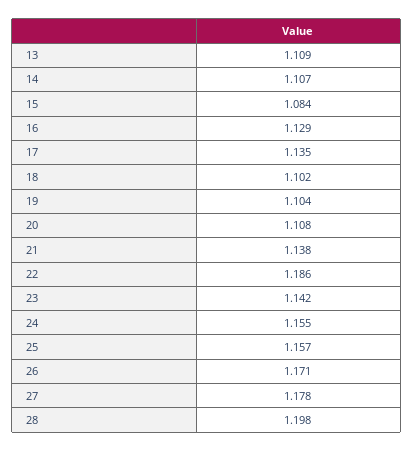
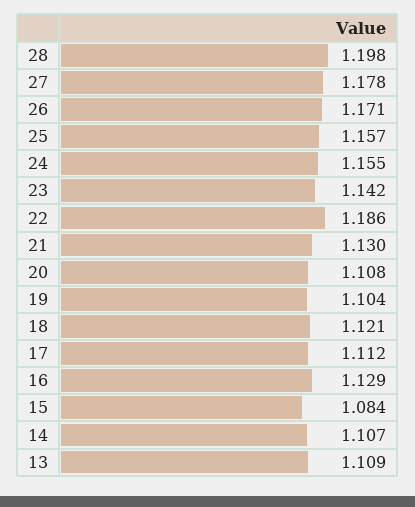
17: 1.135 -> 1.112
18: 1.102 -> 1.121
21: 1.138 -> 1.13

